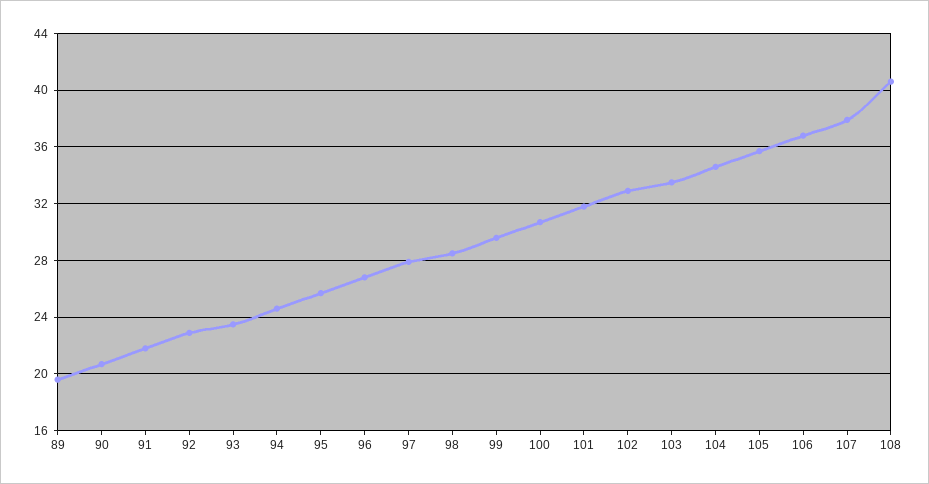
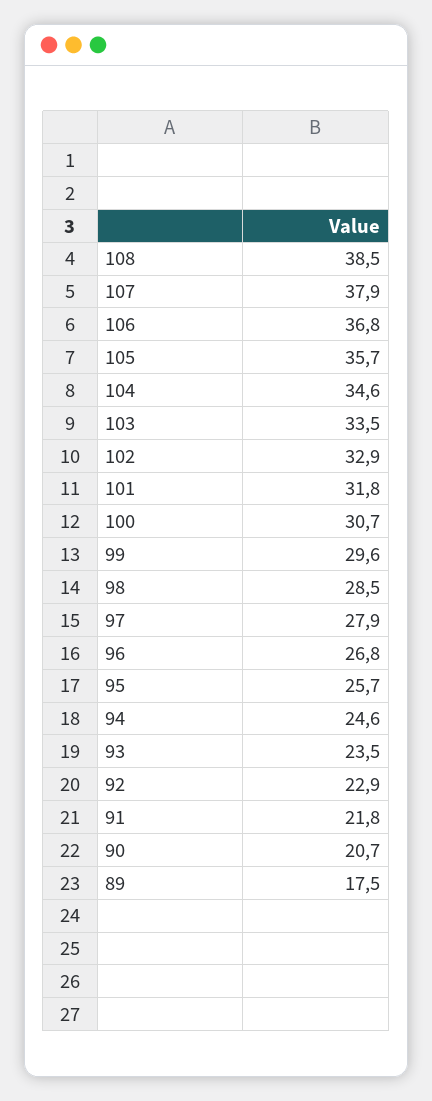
89: 19.5 -> 17.5
108: 40.5 -> 38.5

